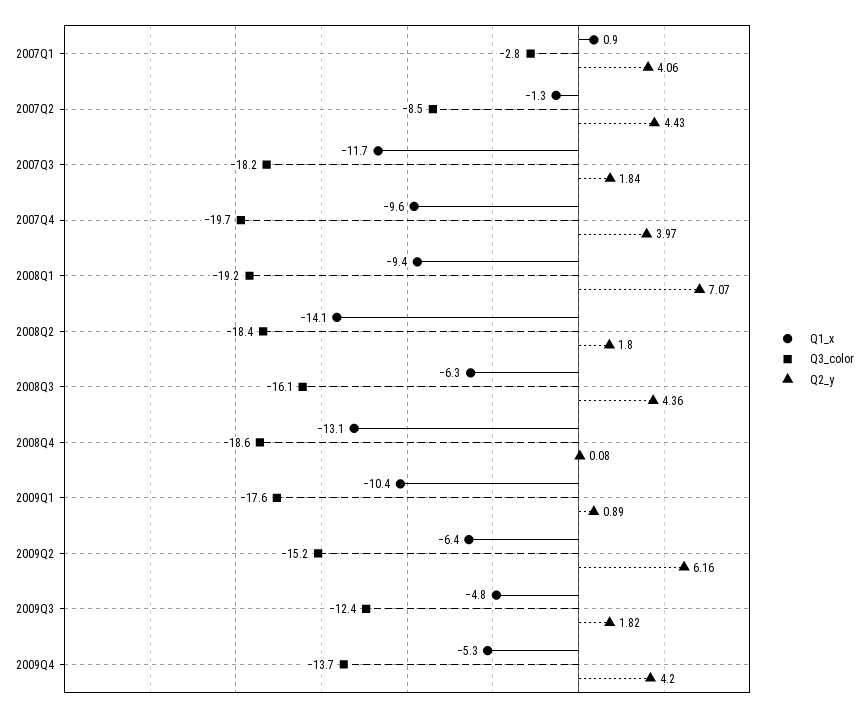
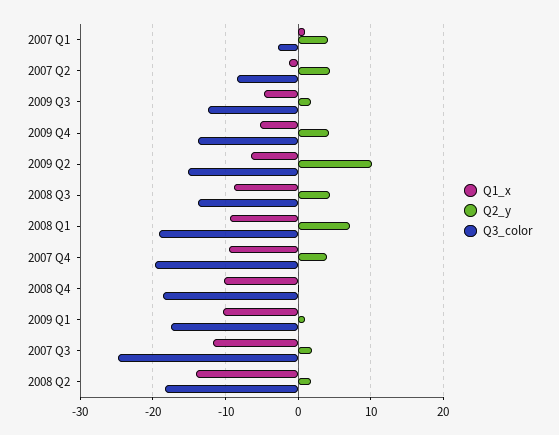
Q3_color, 2007Q3: -18.2 -> -25
Q1_x, 2008Q3: -6.3 -> -9
Q3_color, 2008Q3: -16.1 -> -14
Q1_x, 2008Q4: -13.1 -> -10
Q2_y, 2009Q2: 6.16 -> 10

